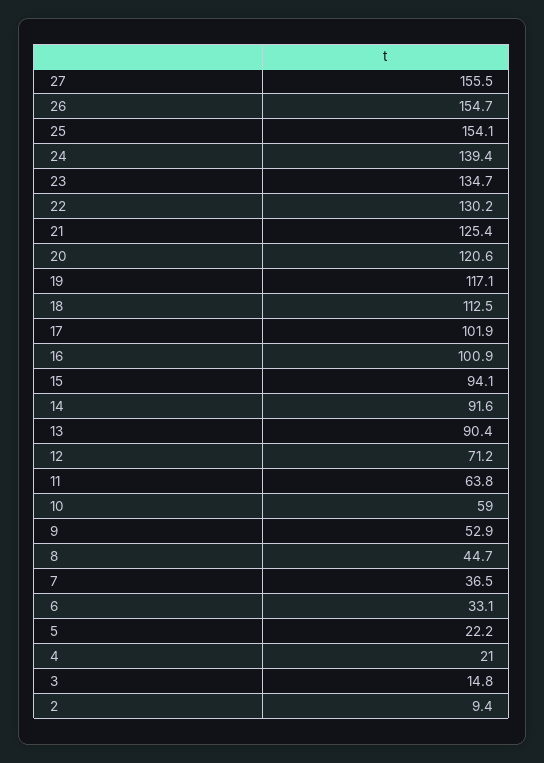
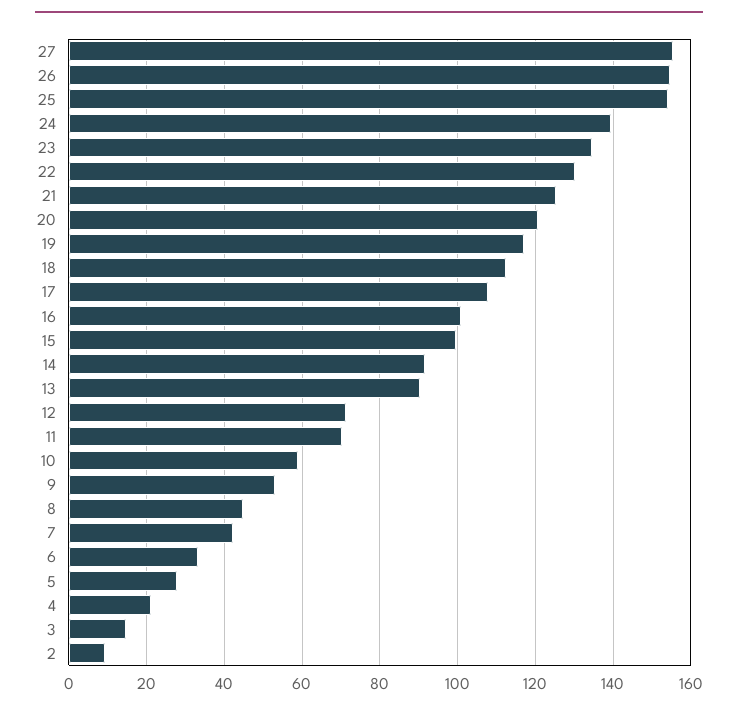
17: 101.9 -> 108
15: 94.1 -> 100
11: 63.8 -> 70
7: 36.5 -> 42
5: 22.2 -> 28

